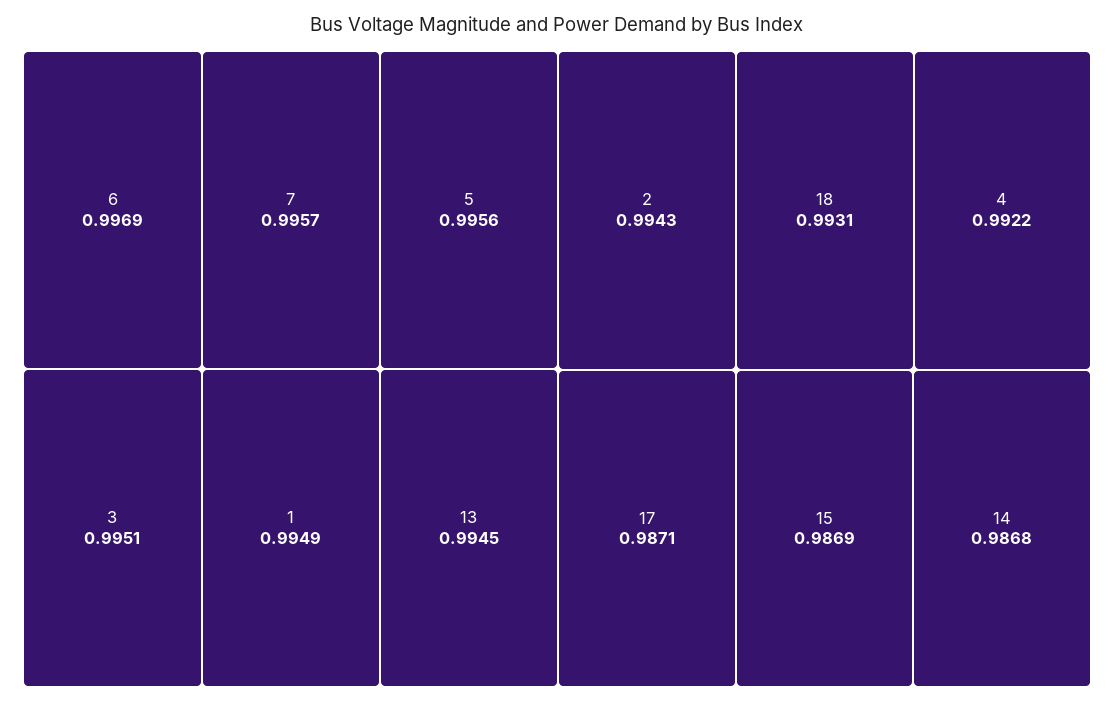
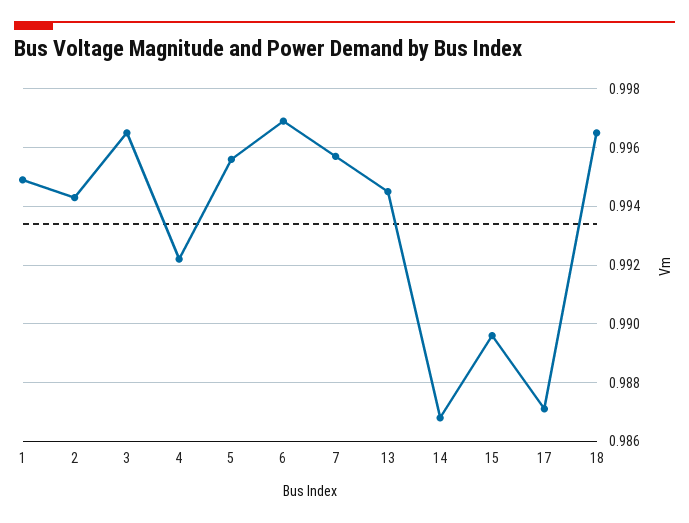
3: 0.9951 -> 0.9965
18: 0.9931 -> 0.9965
15: 0.9869 -> 0.9895

